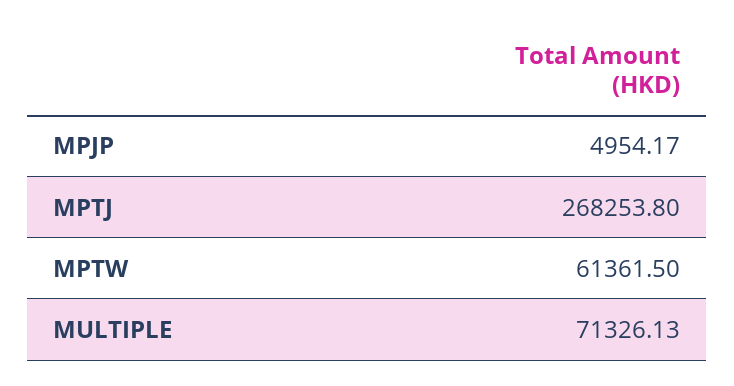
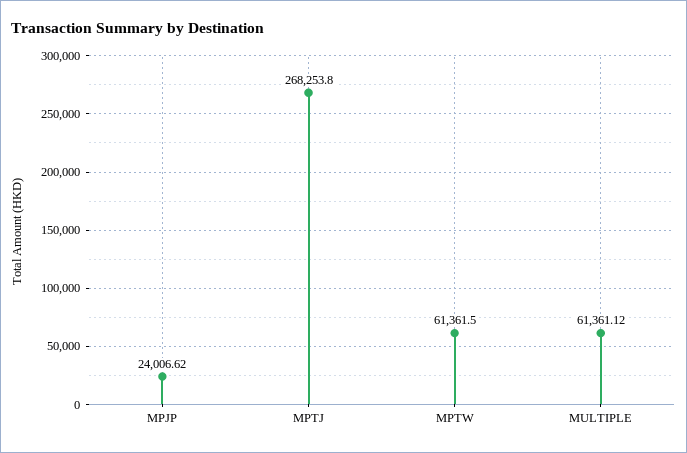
MPJP: 4954.17 -> 24006.62
MULTIPLE: 71326.13 -> 61361.12

